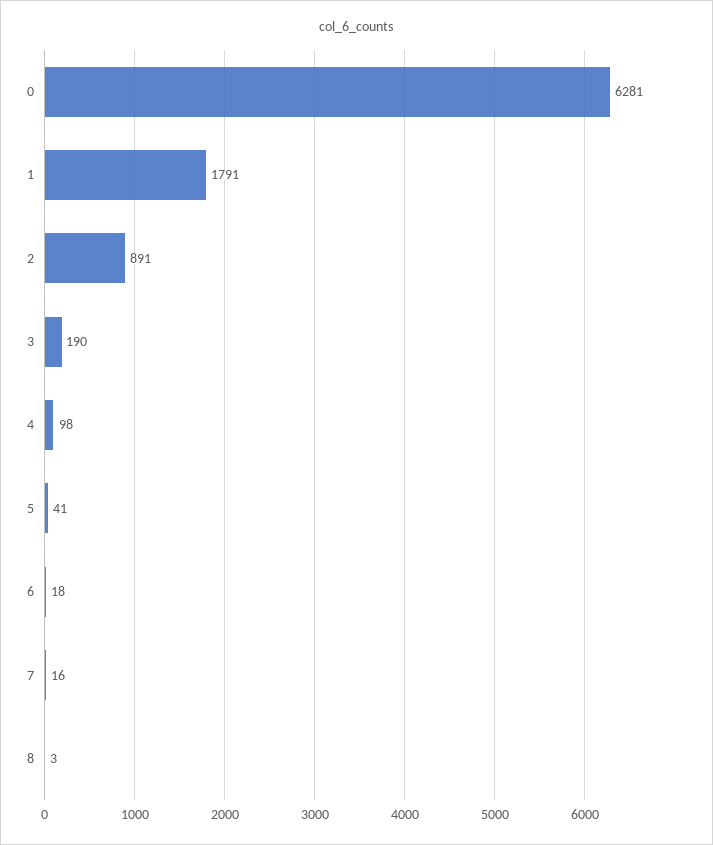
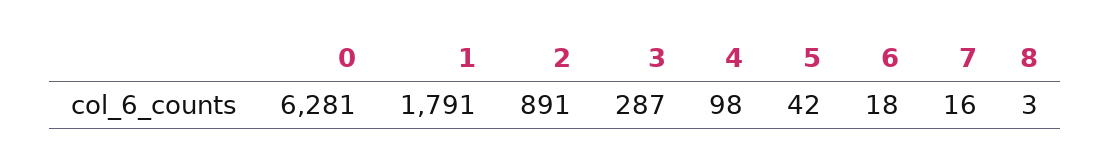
3: 190 -> 287
5: 41 -> 42

